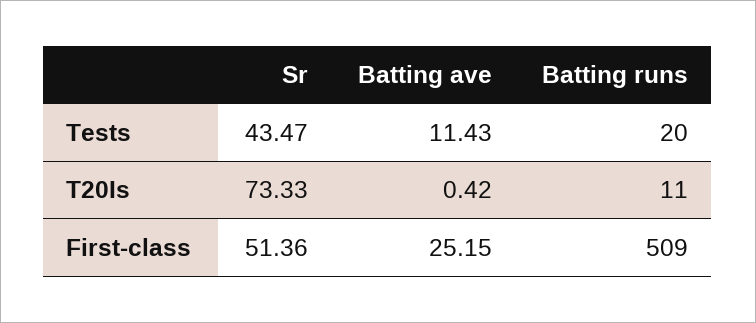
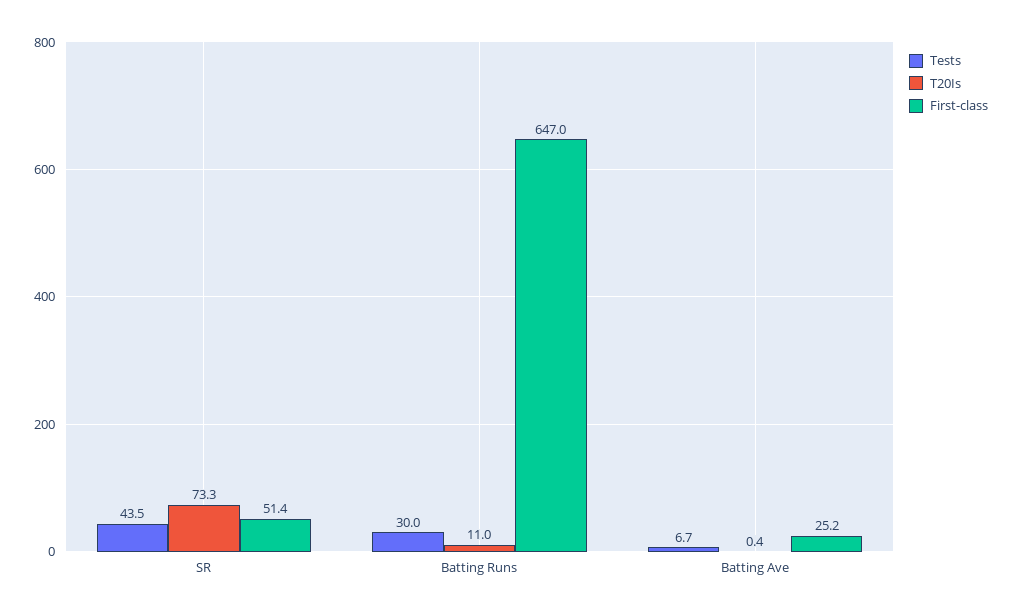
Tests, Batting ave: 11.43 -> 6.7
Tests, Batting runs: 20 -> 30
First-class, Batting runs: 509 -> 647

